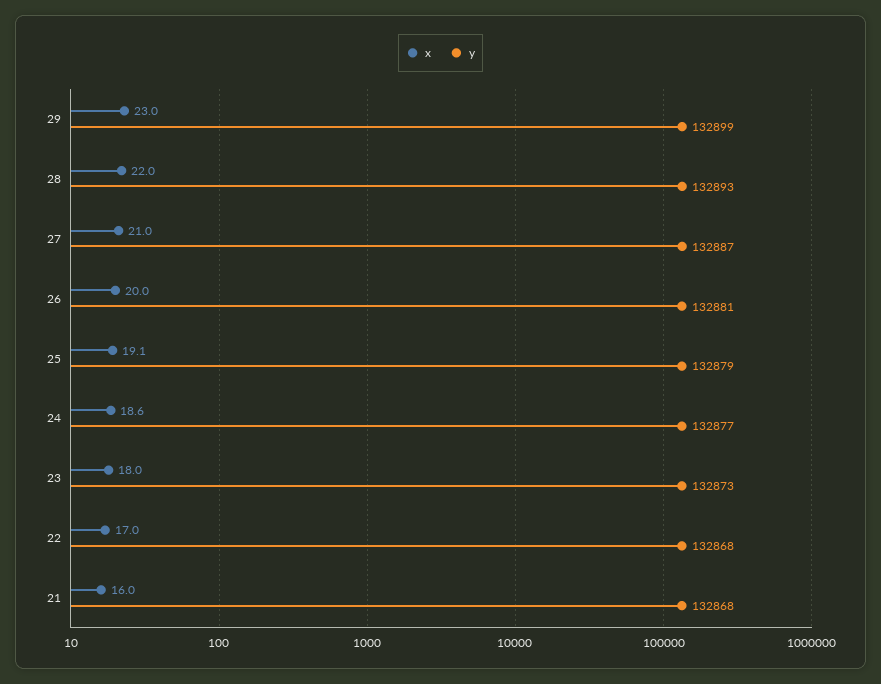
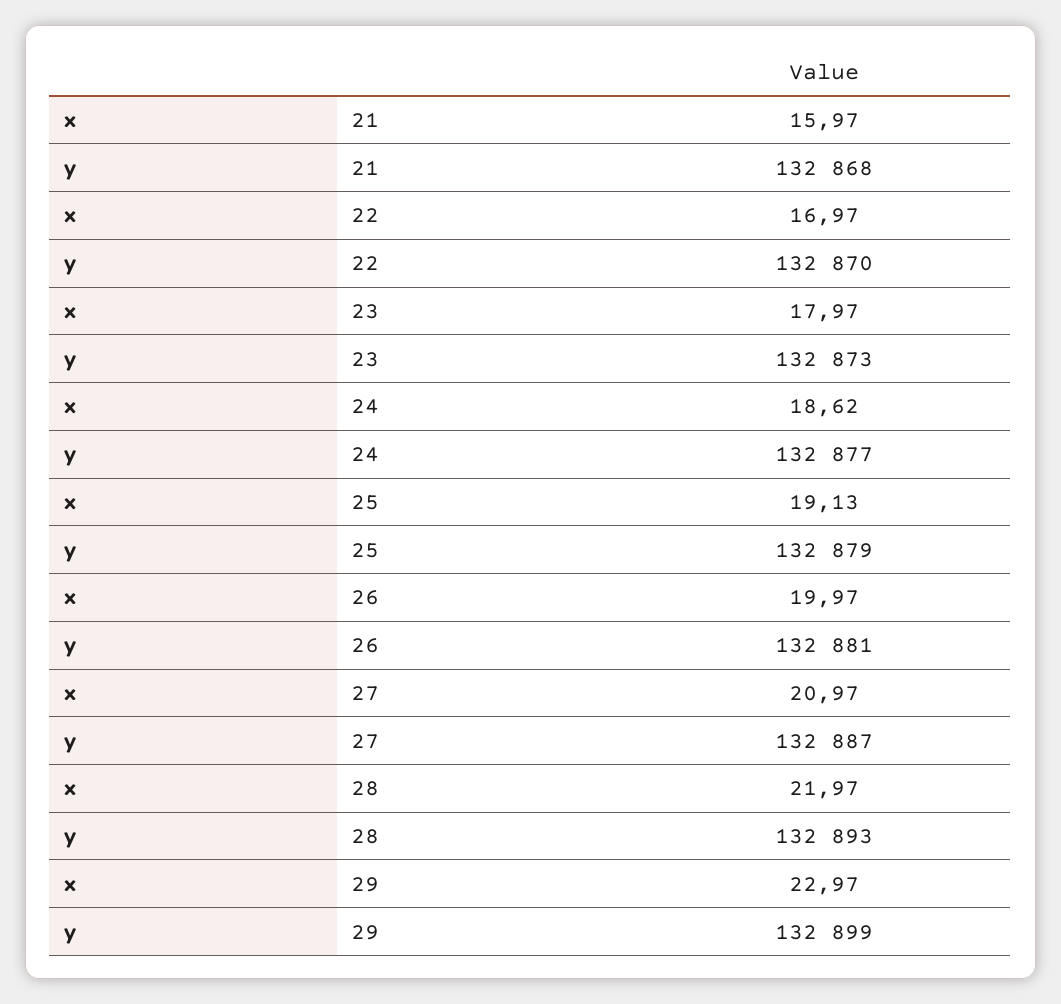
y, 22: 132868 -> 132870

